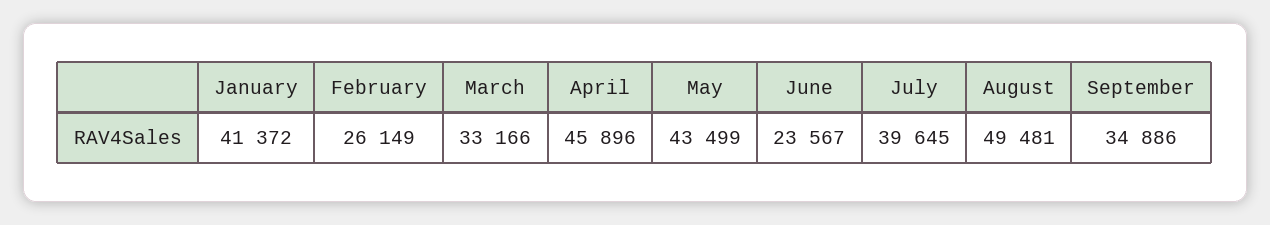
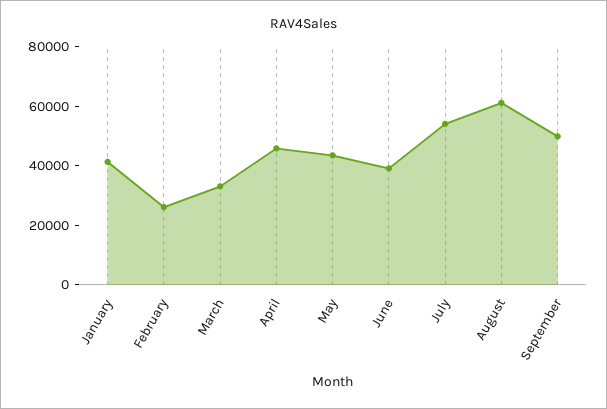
June: 23567 -> 40000
July: 39645 -> 55000
August: 49481 -> 60000
September: 34886 -> 50000

